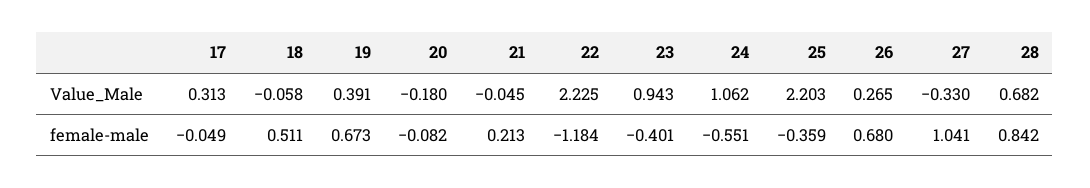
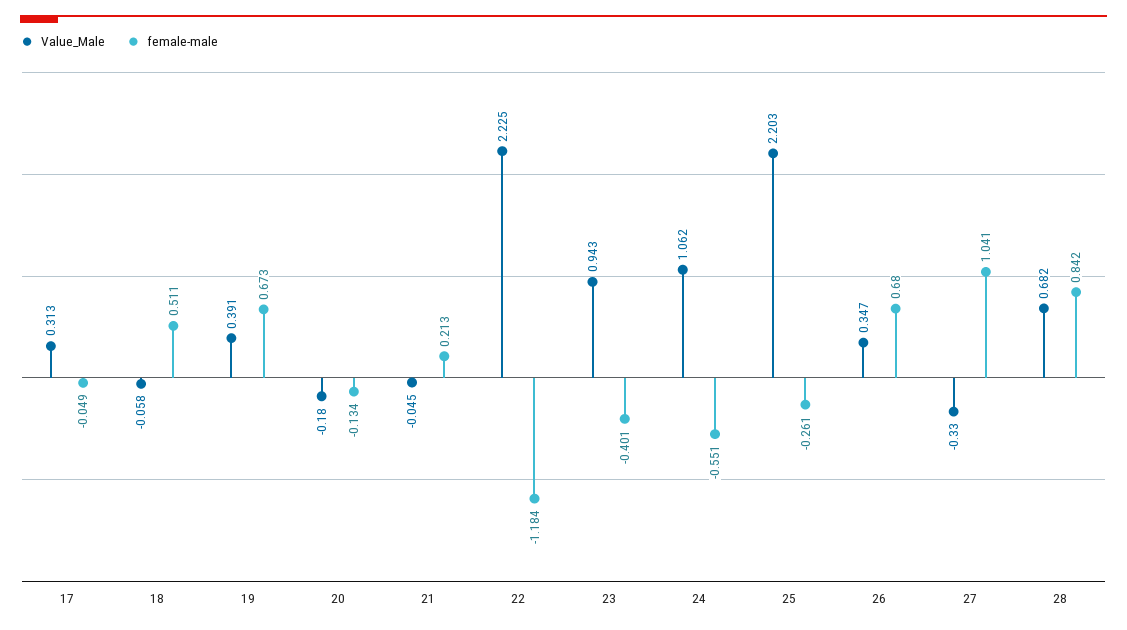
Value_Male, 26: 0.265 -> 0.347
female-male, 20: -0.082 -> -0.134
female-male, 25: -0.359 -> -0.261

